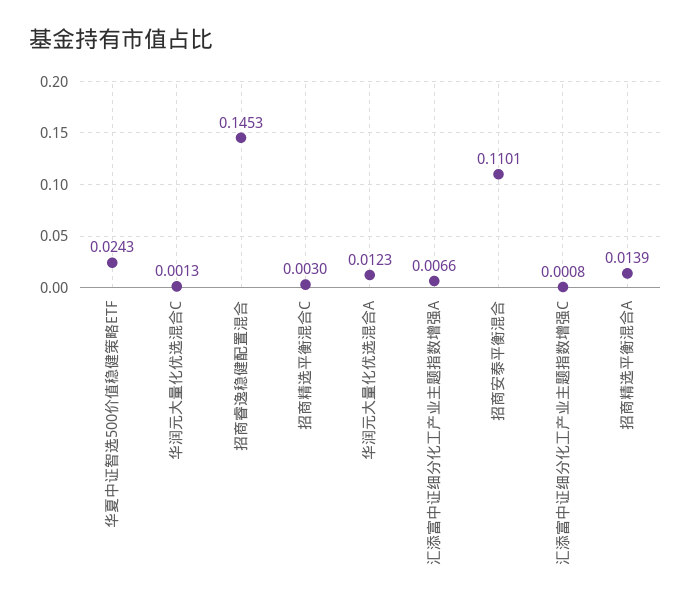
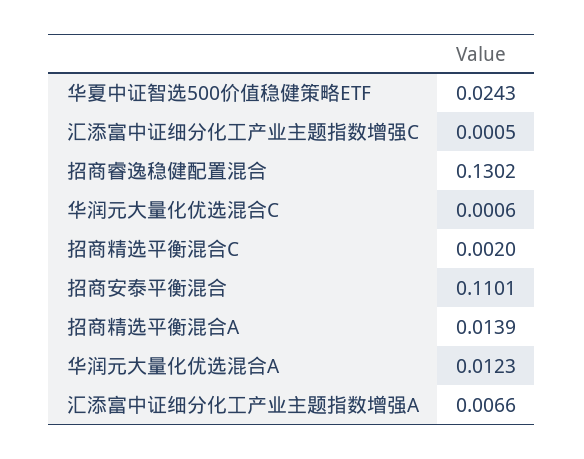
华润元大量化优选混合C: 0.0013 -> 0.0006
招商睿逸稳健配置混合: 0.1453 -> 0.1302
招商精选平衡混合C: 0.003 -> 0.002
汇添富中证细分化工产业主题指数增强C: 0.0008 -> 0.0005

